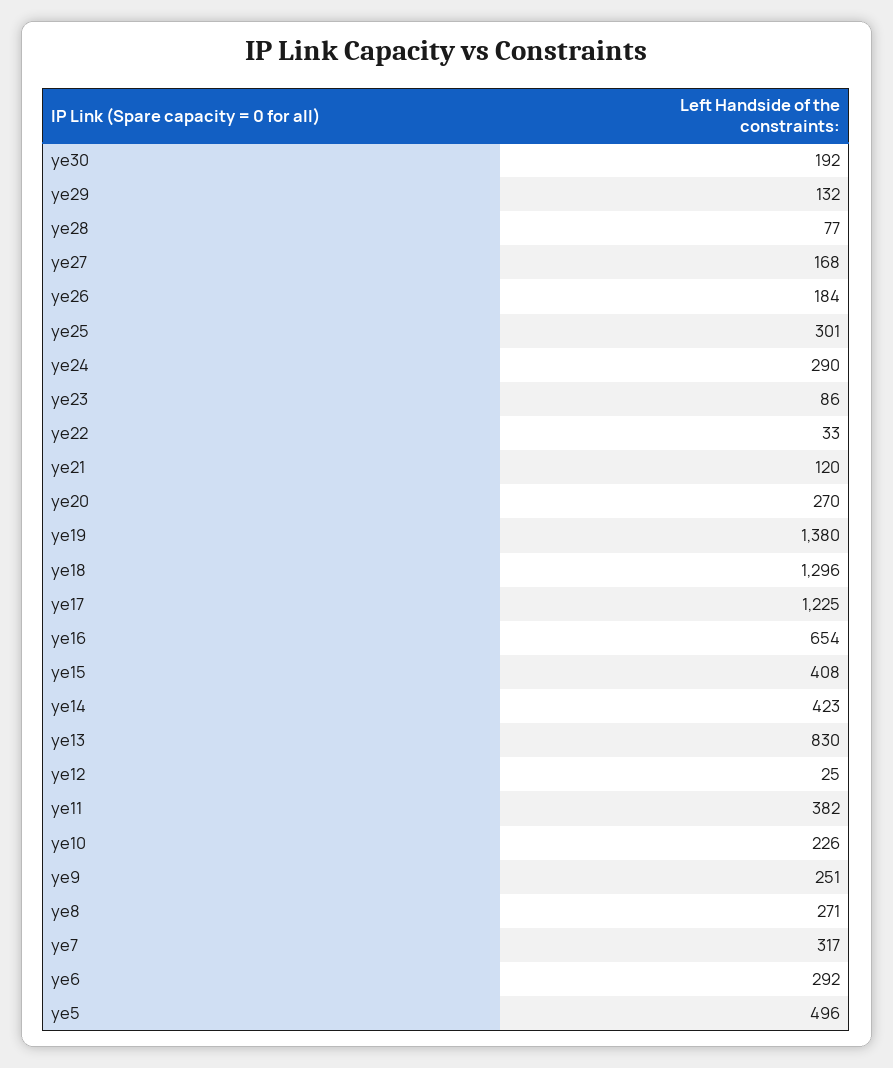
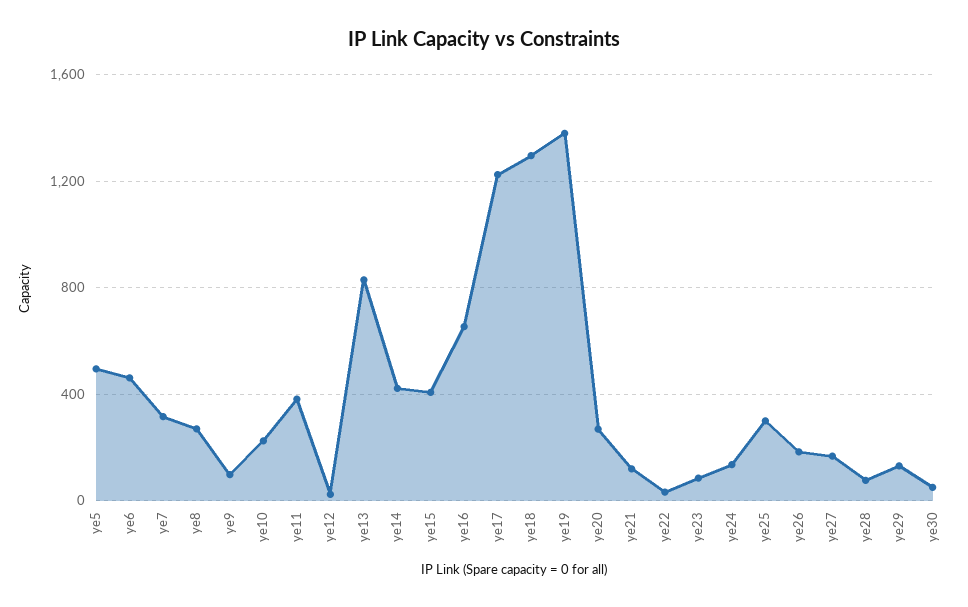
ye30: 192 -> 50
ye24: 290 -> 150
ye9: 251 -> 100
ye6: 292 -> 450

